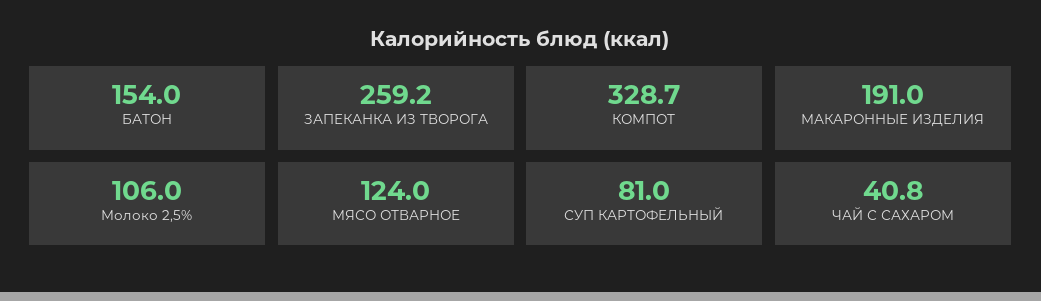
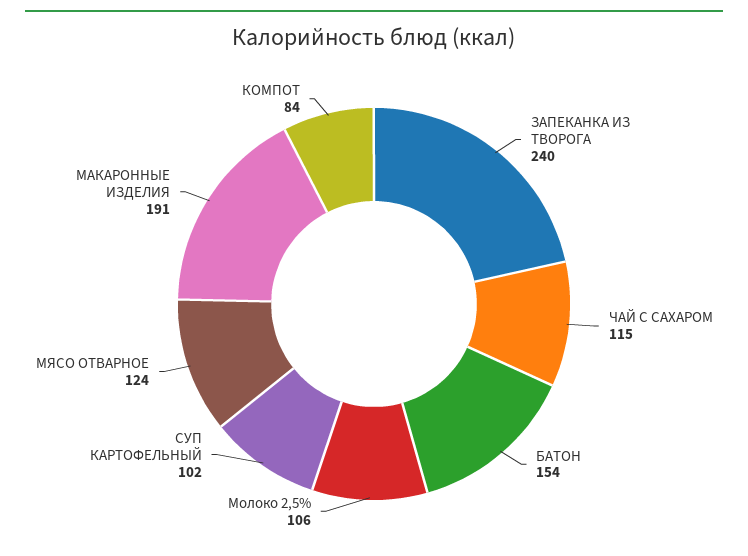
ЗАПЕКАНКА ИЗ ТВОРОГА: 259.2 -> 240
КОМПОТ: 328.7 -> 84
СУП КАРТОФЕЛЬНЫЙ: 81 -> 102
ЧАЙ С САХАРОМ: 40.8 -> 115

